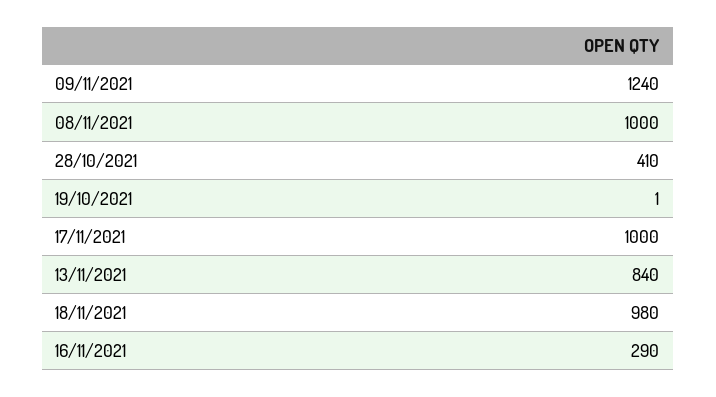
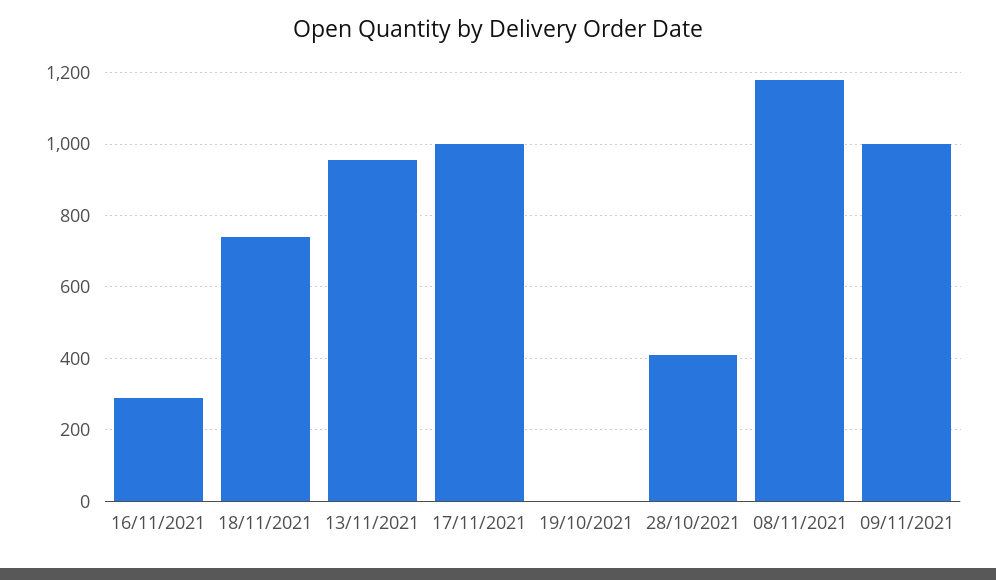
09/11/2021: 1240 -> 1000
08/11/2021: 1000 -> 1180
13/11/2021: 840 -> 960
18/11/2021: 980 -> 740

